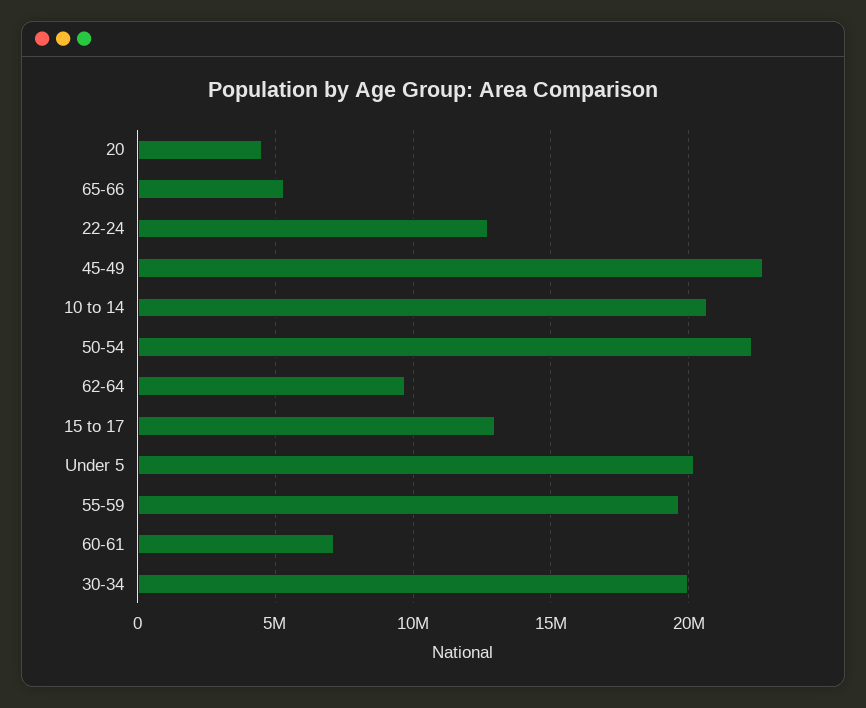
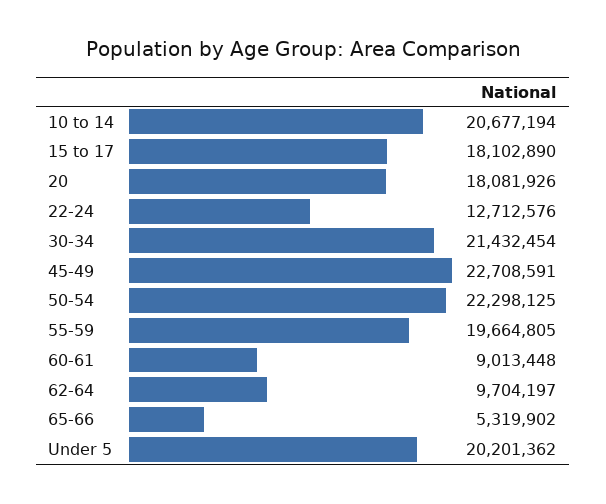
20: 4500000 -> 18081926
15 to 17: 13000000 -> 18102890
60-61: 7000000 -> 9013448
30-34: 20000000 -> 21432454

